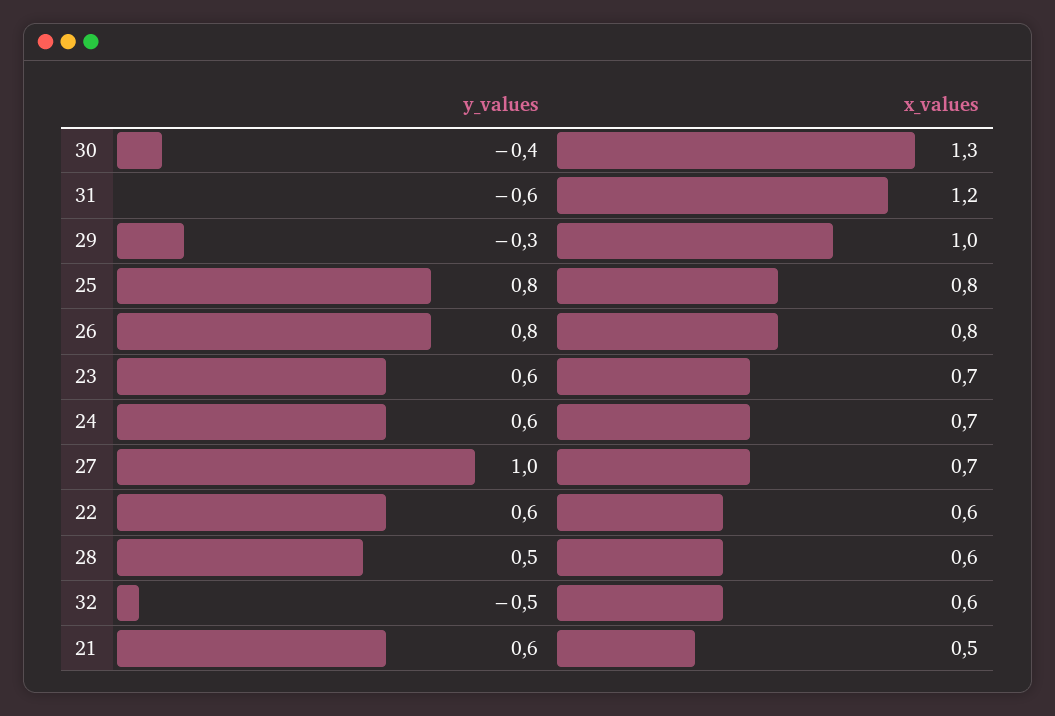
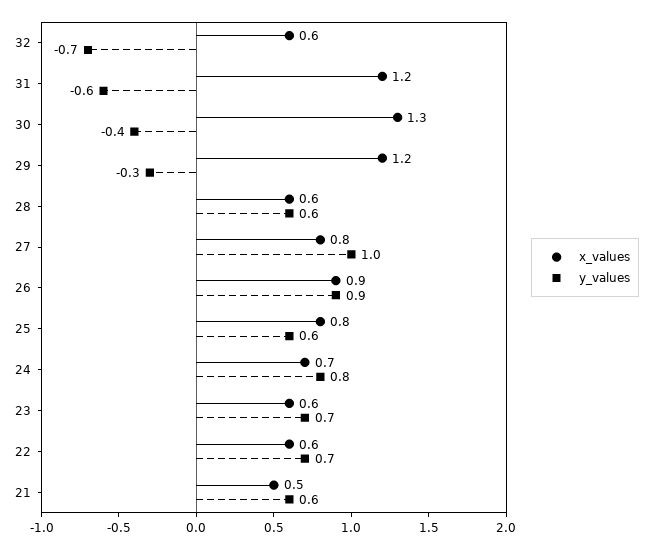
x_values, 29: 1 -> 1.2
y_values, 25: 0.8 -> 0.6
y_values, 26: 0.8 -> 0.9
x_values, 26: 0.8 -> 0.9
y_values, 23: 0.6 -> 0.7
x_values, 23: 0.7 -> 0.6
y_values, 24: 0.6 -> 0.8
x_values, 27: 0.7 -> 0.8
y_values, 22: 0.6 -> 0.7
y_values, 28: 0.5 -> 0.6
y_values, 32: -0.5 -> -0.7

